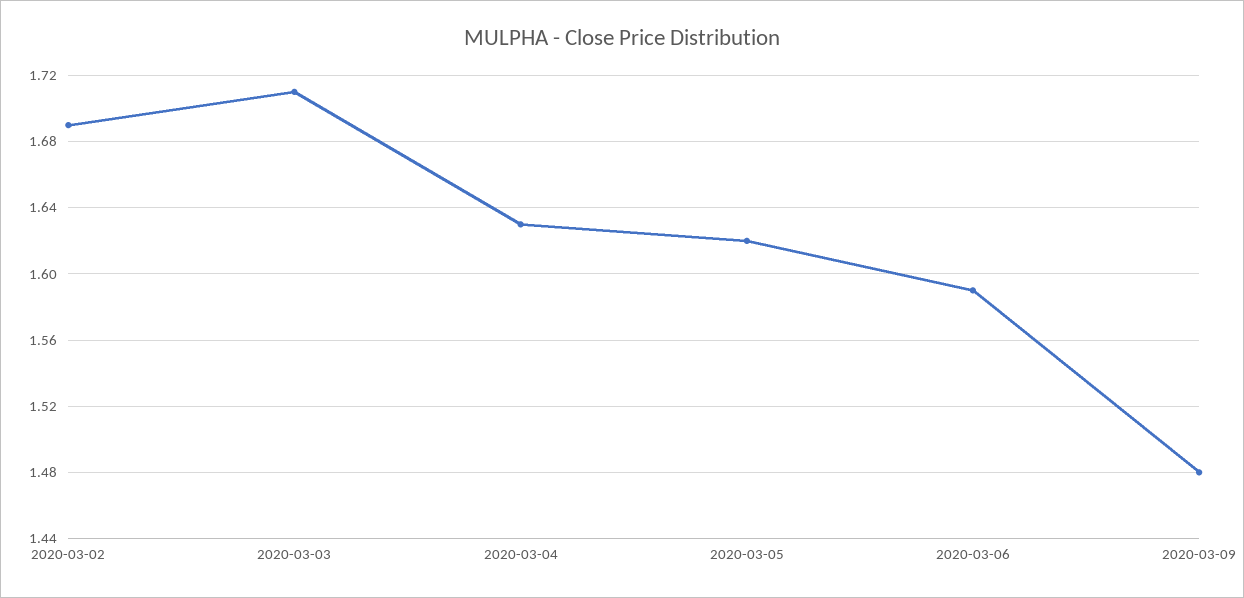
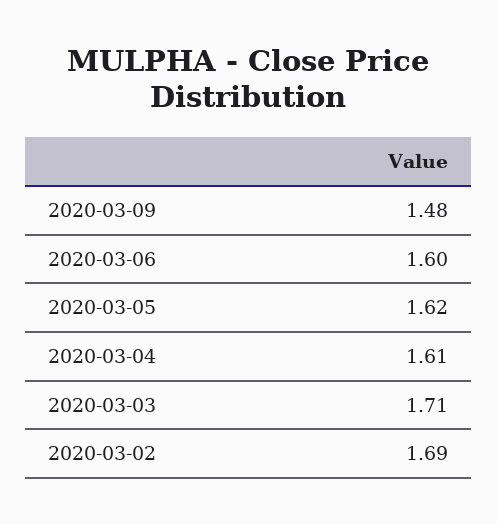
2020-03-04: 1.63 -> 1.61
2020-03-06: 1.59 -> 1.6

